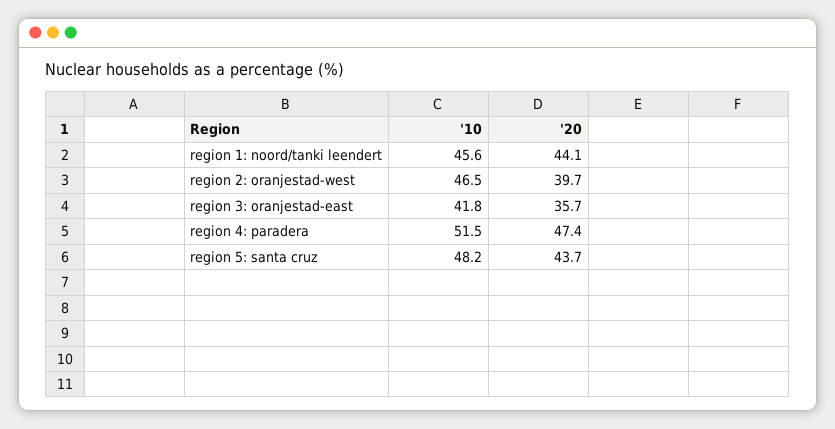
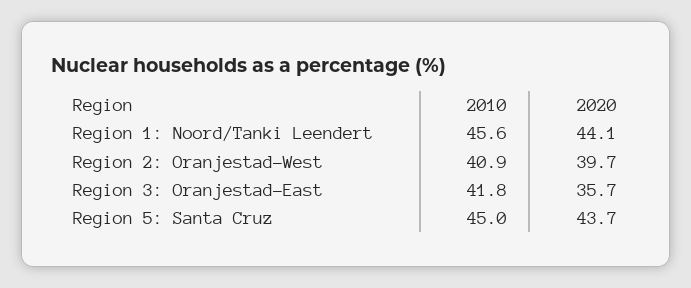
'10, region 2: oranjestad-west: 46.5 -> 40.9
'10, region 4: paradera: 51.5 -> none
'20, region 4: paradera: 47.4 -> none
'10, region 5: santa cruz: 48.2 -> 45

